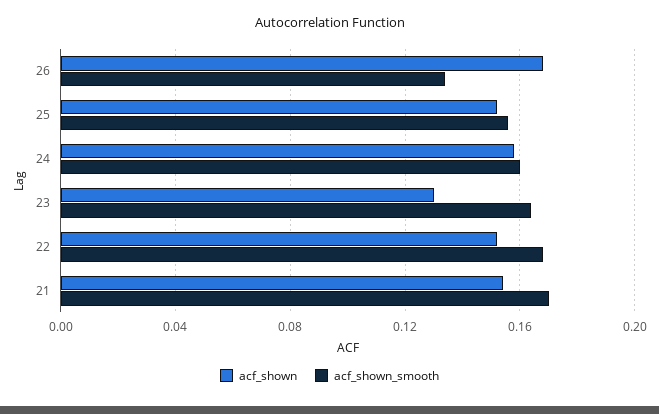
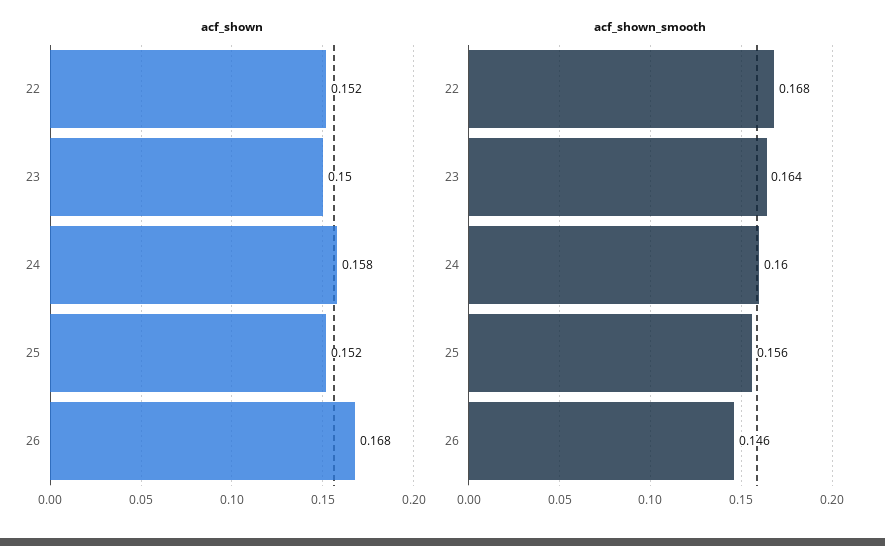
acf_shown_smooth, 26: 0.135 -> 0.146
acf_shown, 23: 0.13 -> 0.15
acf_shown, 21: 0.155 -> none
acf_shown_smooth, 21: 0.17 -> none

